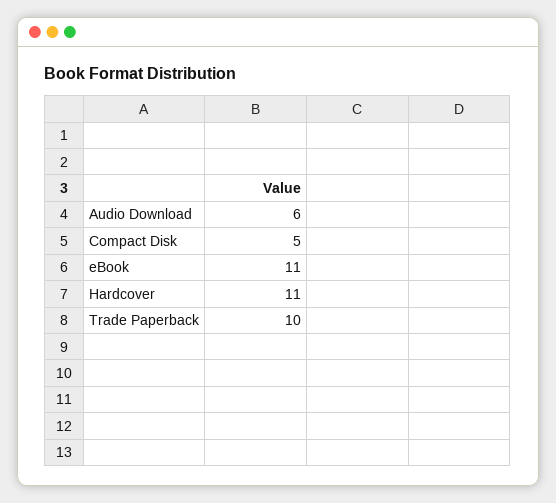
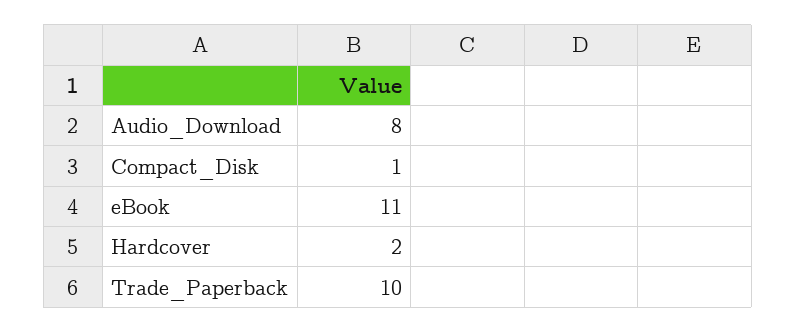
Audio Download: 6 -> 8
Compact Disk: 5 -> 1
Hardcover: 11 -> 2

